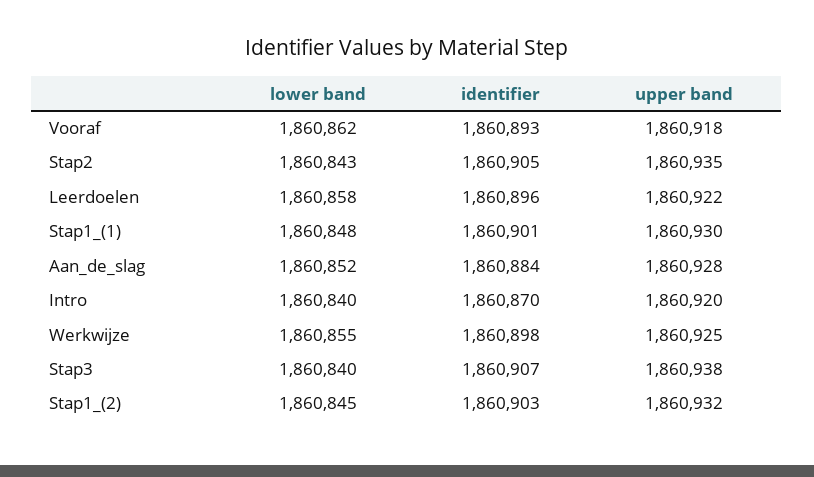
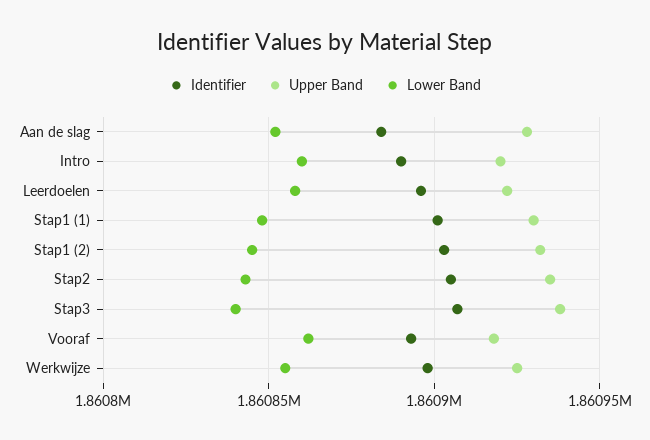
lower band, Intro: 1860840 -> 1860860
identifier, Intro: 1860870 -> 1860890

